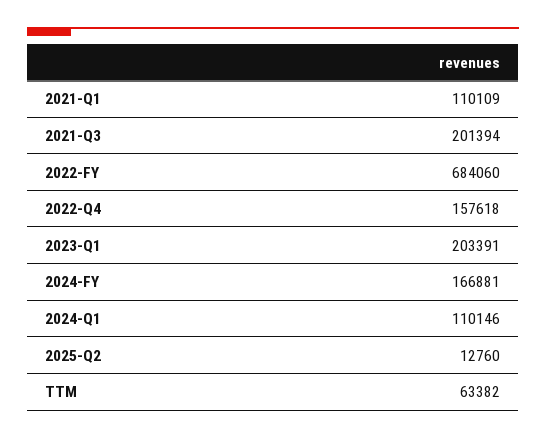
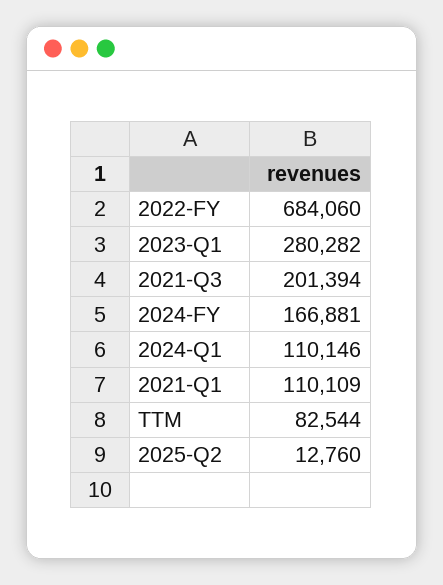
2022-Q4: 157618 -> none
2023-Q1: 203391 -> 280282
TTM: 63382 -> 82544

